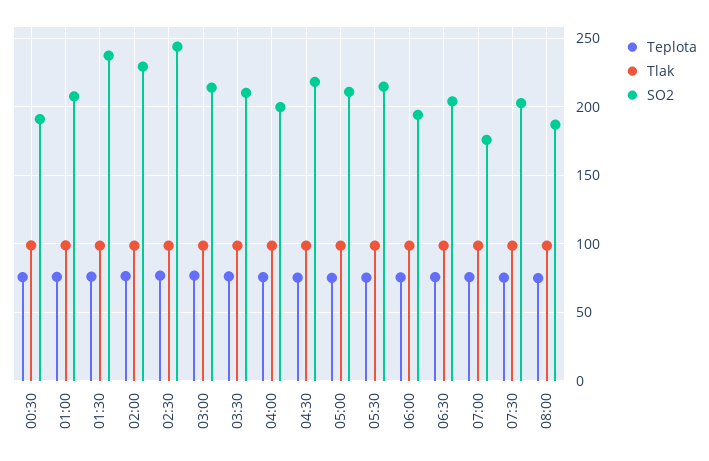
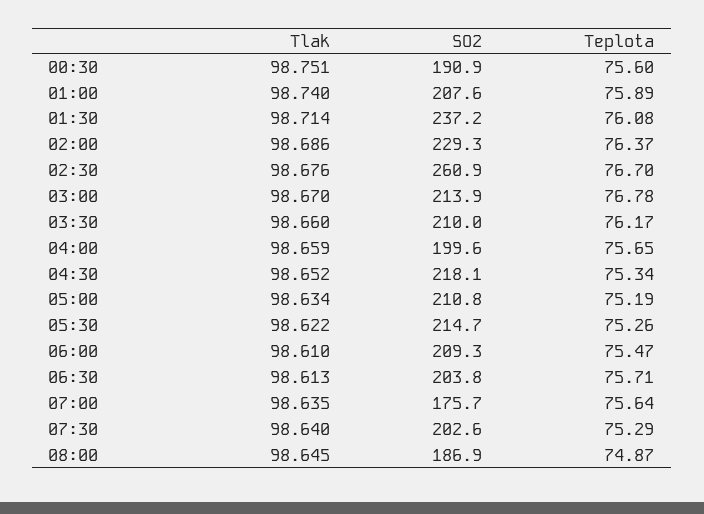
SO2, 02:30: 245 -> 260.9
SO2, 06:00: 195 -> 209.3

